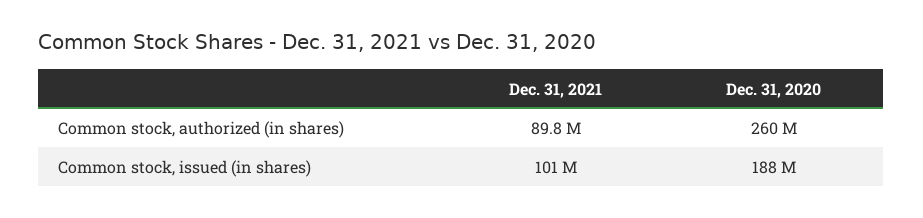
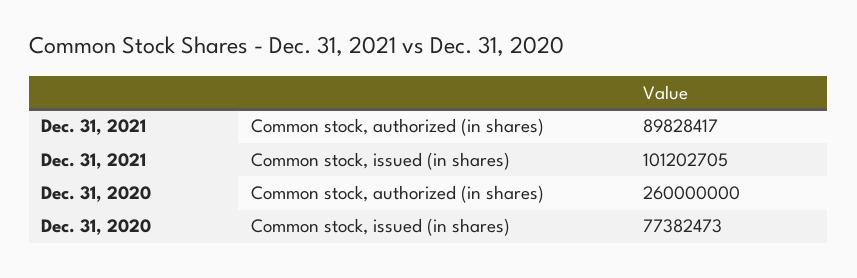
Dec. 31, 2020, Common stock, issued (in shares): 188000000 -> 77382473

